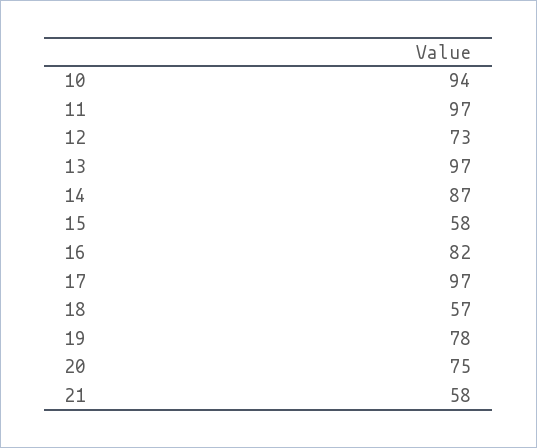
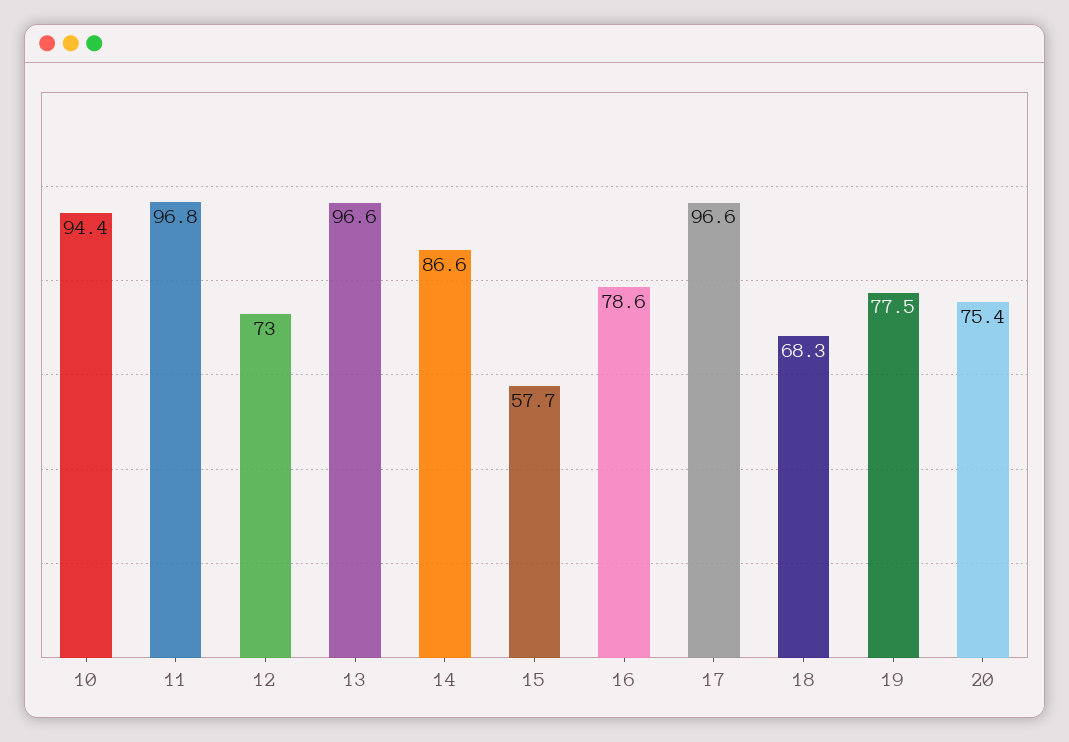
16: 82 -> 78.6
18: 57 -> 68.3
21: 58 -> none

